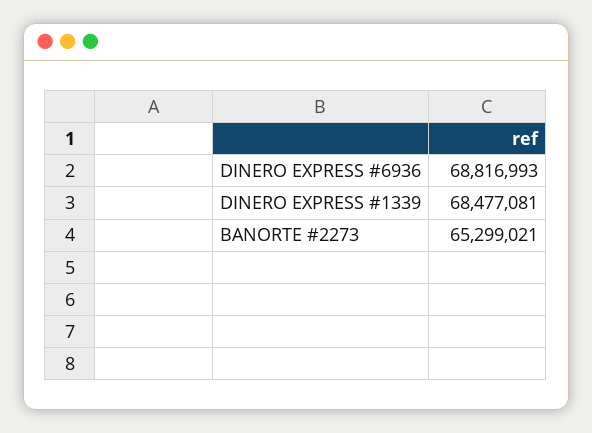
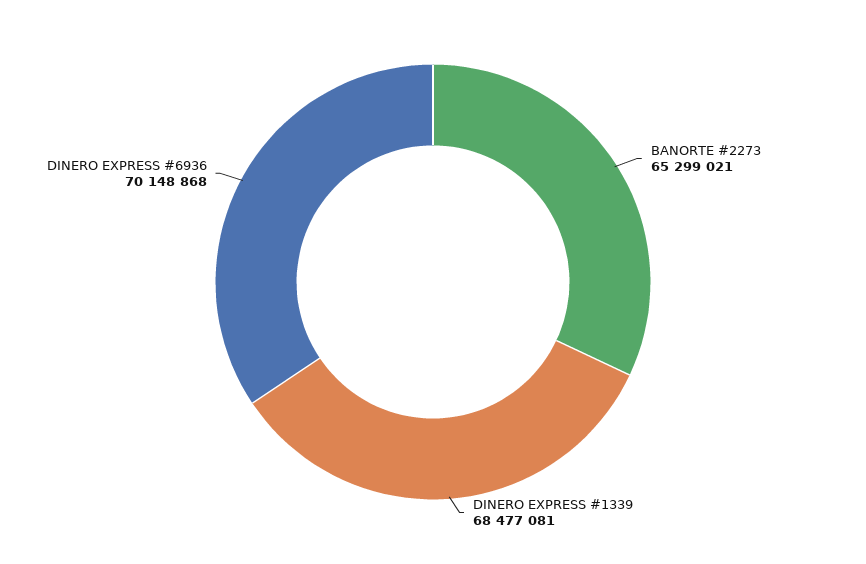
DINERO EXPRESS #6936: 68816993 -> 70148868

